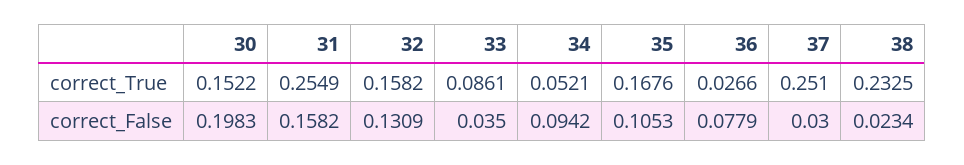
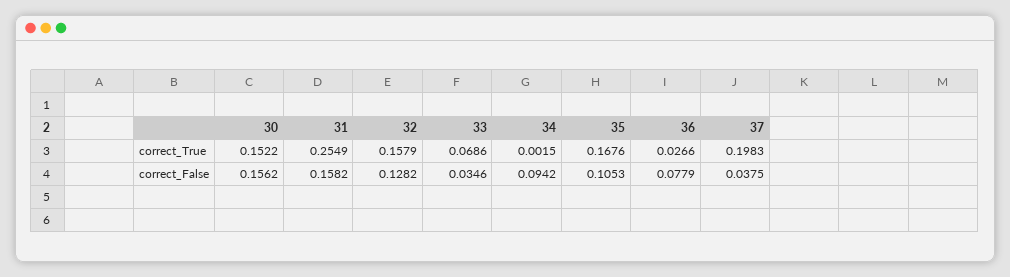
32, correct_True: 0.1582 -> 0.1579
33, correct_True: 0.0861 -> 0.0686
34, correct_True: 0.0521 -> 0.0015
37, correct_True: 0.251 -> 0.1983
38, correct_True: 0.2325 -> none
30, correct_False: 0.1983 -> 0.1562
32, correct_False: 0.1309 -> 0.1282
33, correct_False: 0.035 -> 0.0346
37, correct_False: 0.03 -> 0.0375
38, correct_False: 0.0234 -> none

